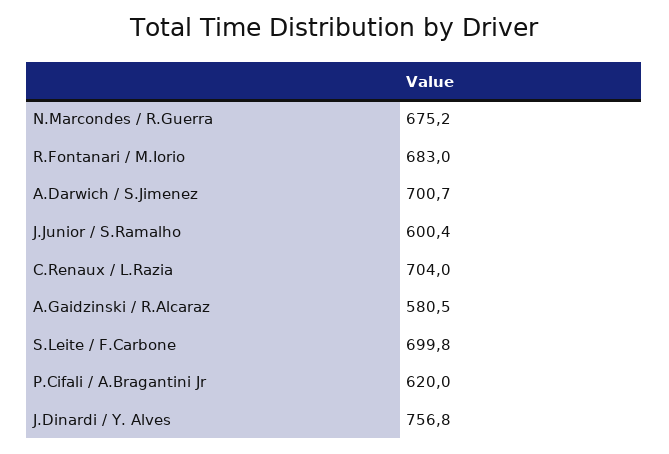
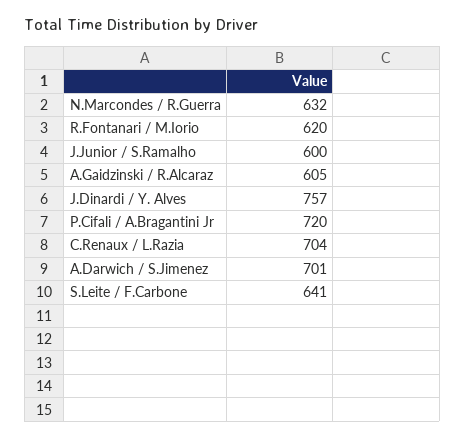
N.Marcondes / R.Guerra: 675.2 -> 632
R.Fontanari / M.Iorio: 683 -> 620
A.Gaidzinski / R.Alcaraz: 580.5 -> 605
S.Leite / F.Carbone: 699.8 -> 641
P.Cifali / A.Bragantini Jr: 620 -> 720

